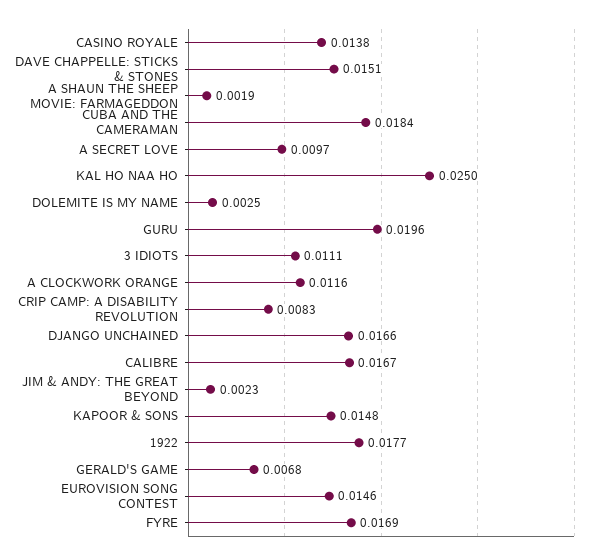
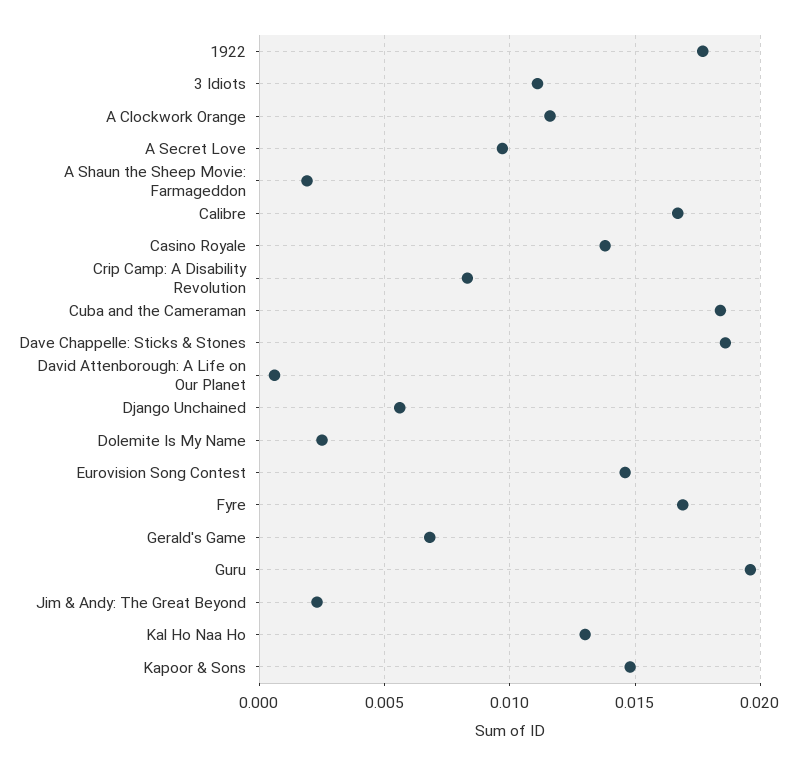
DAVE CHAPPELLE: STICKS & STONES: 0.0151 -> 0.0185
KAL HO NAA HO: 0.025 -> 0.013
DJANGO UNCHAINED: 0.0166 -> 0.0055
David Attenborough: A Life on Our Planet: none -> 0.0005

